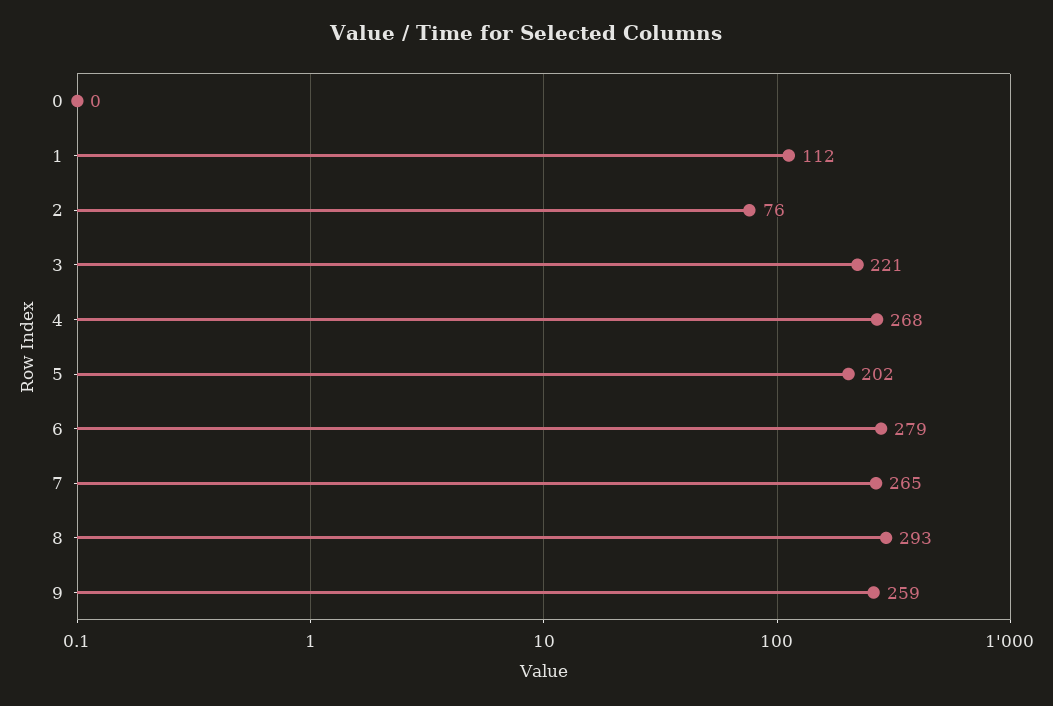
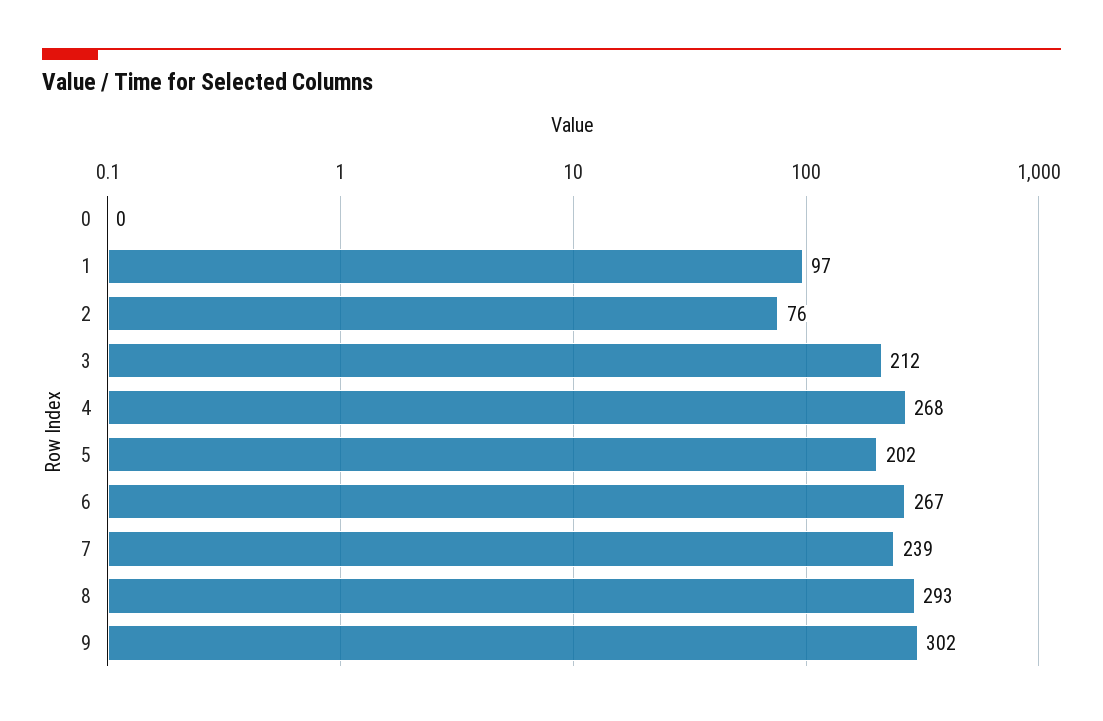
1: 112 -> 97
3: 221 -> 212
6: 279 -> 267
7: 265 -> 239
9: 259 -> 302

